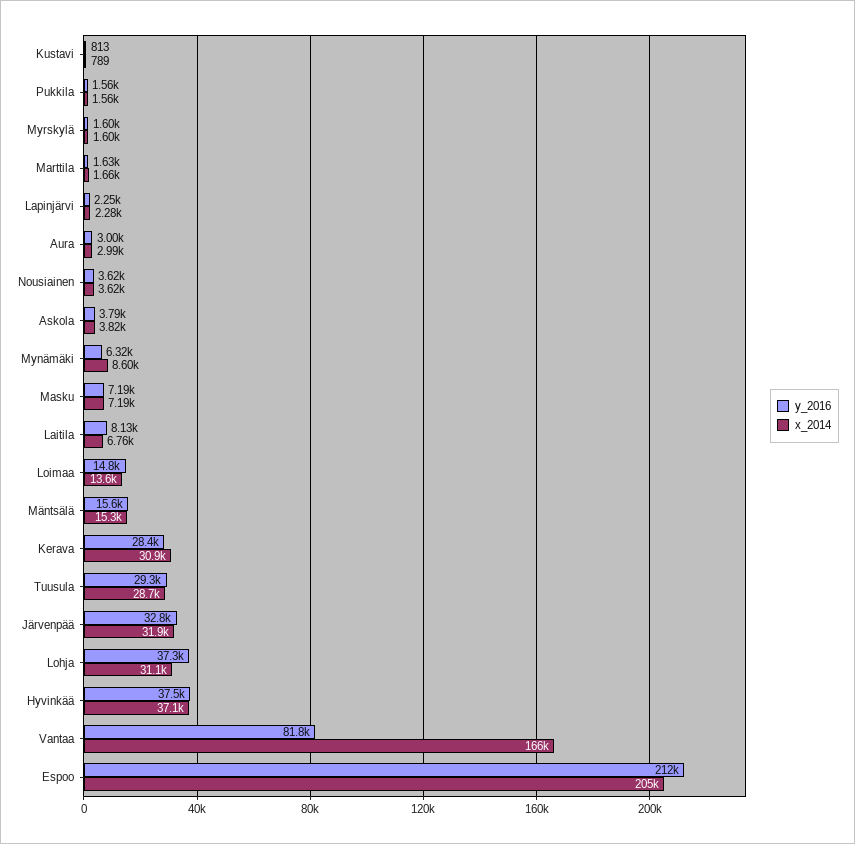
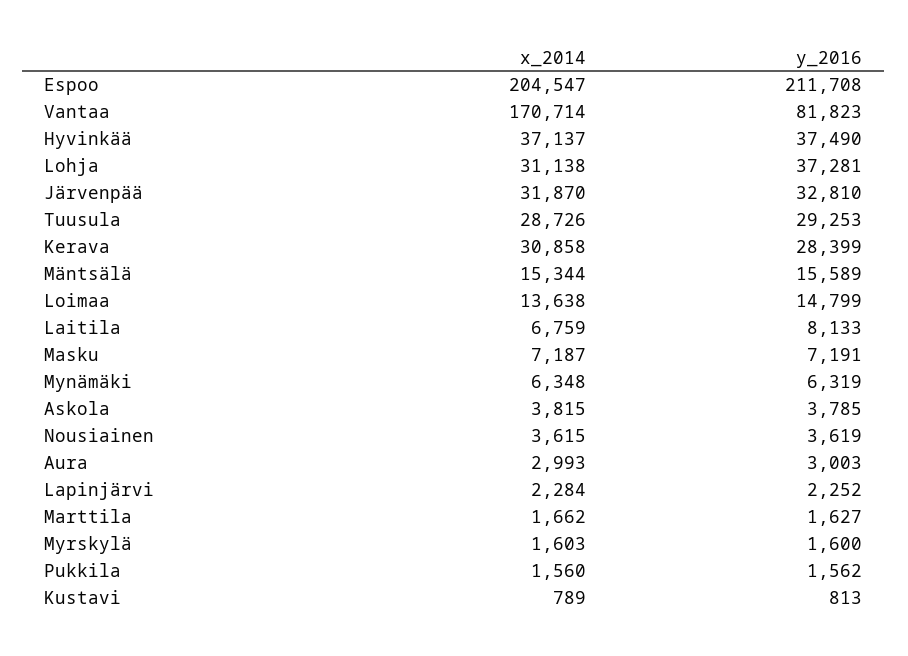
x_2014, Mynämäki: 8600 -> 6348
x_2014, Vantaa: 166000 -> 170714

